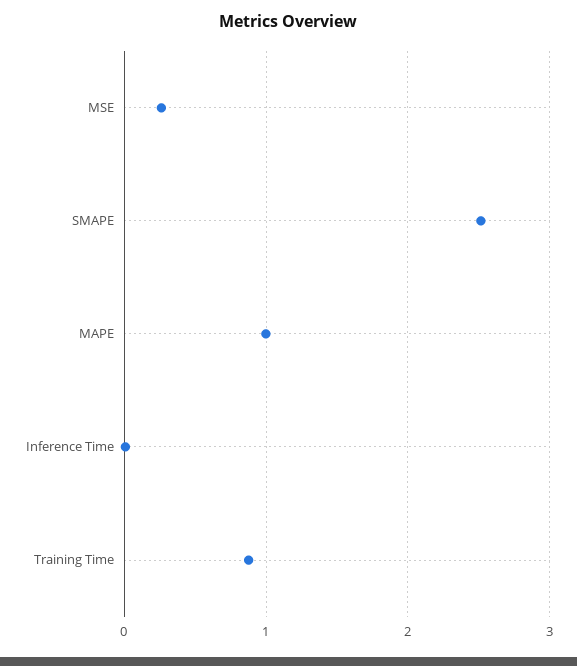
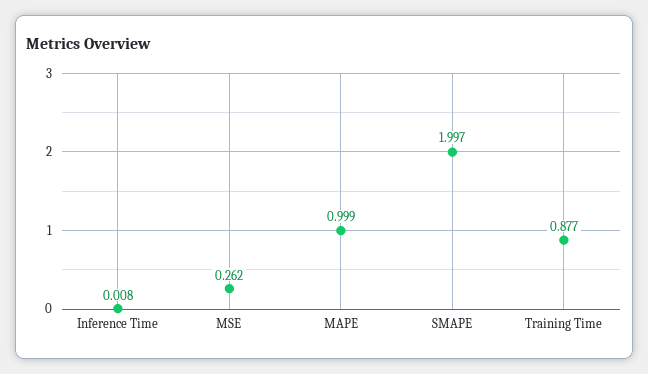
SMAPE: 2.5 -> 1.997

